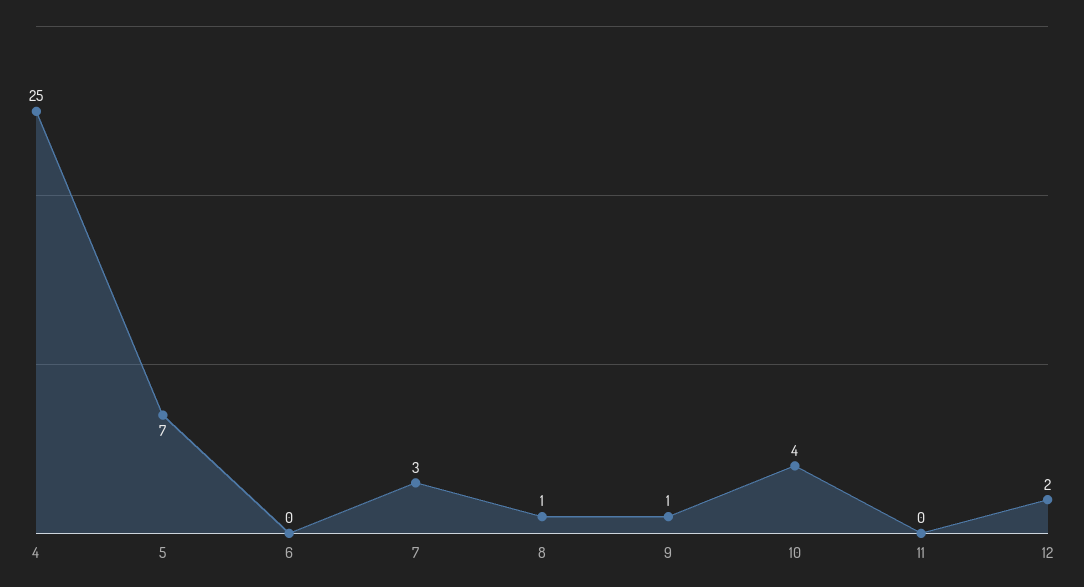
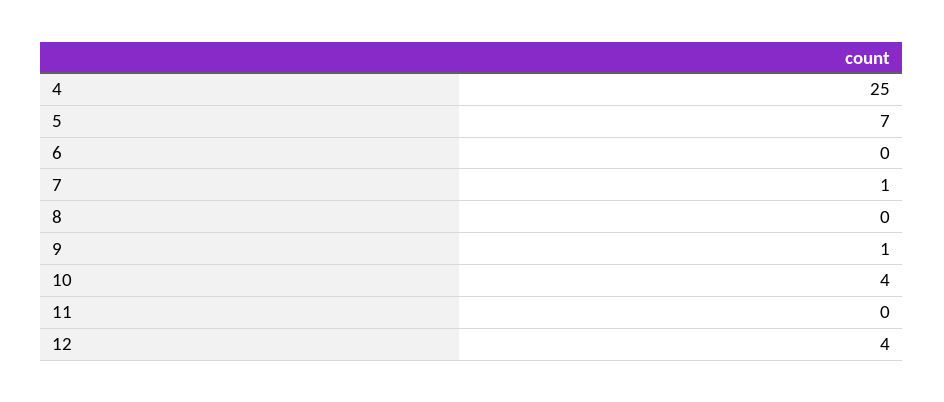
7: 3 -> 1
8: 1 -> 0
12: 2 -> 4

